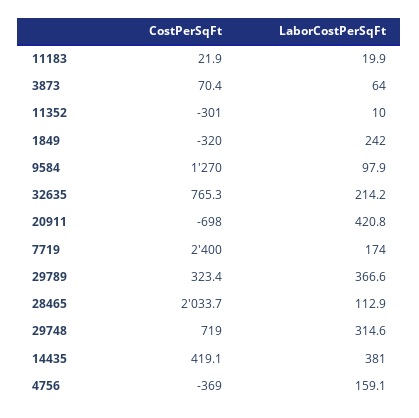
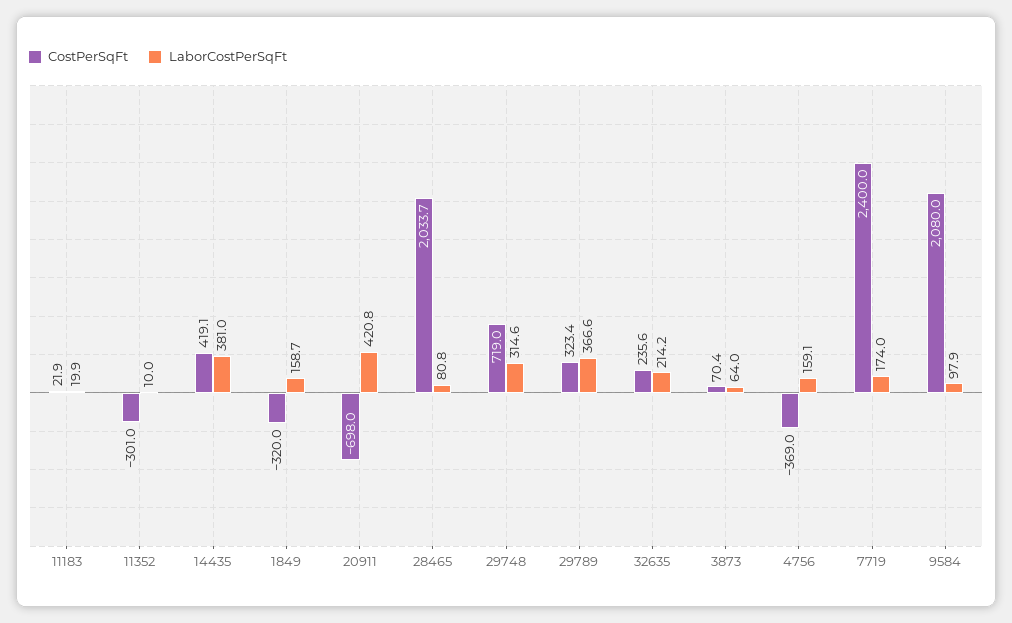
LaborCostPerSqFt, 1849: 242 -> 158.7
CostPerSqFt, 9584: 1270 -> 2080
CostPerSqFt, 32635: 765.3 -> 235.6
LaborCostPerSqFt, 28465: 112.9 -> 80.8

